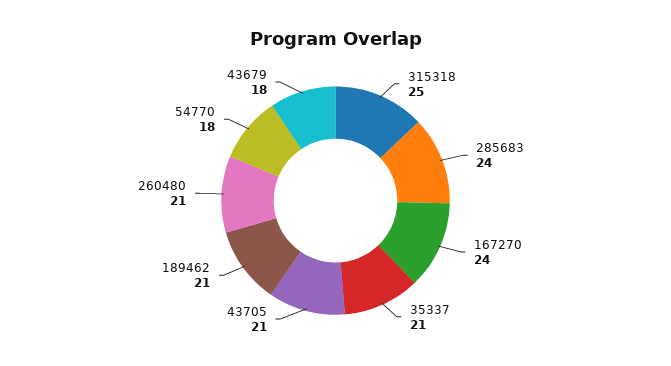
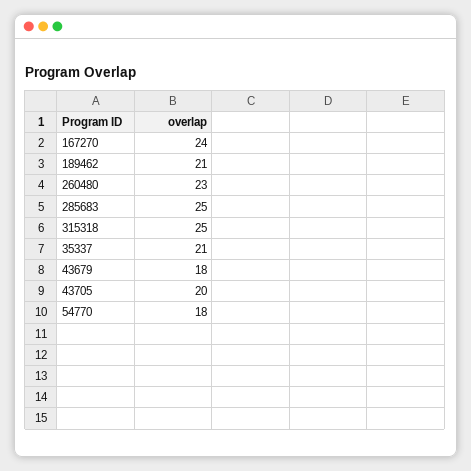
285683: 24 -> 25
43705: 21 -> 20
260480: 21 -> 23

